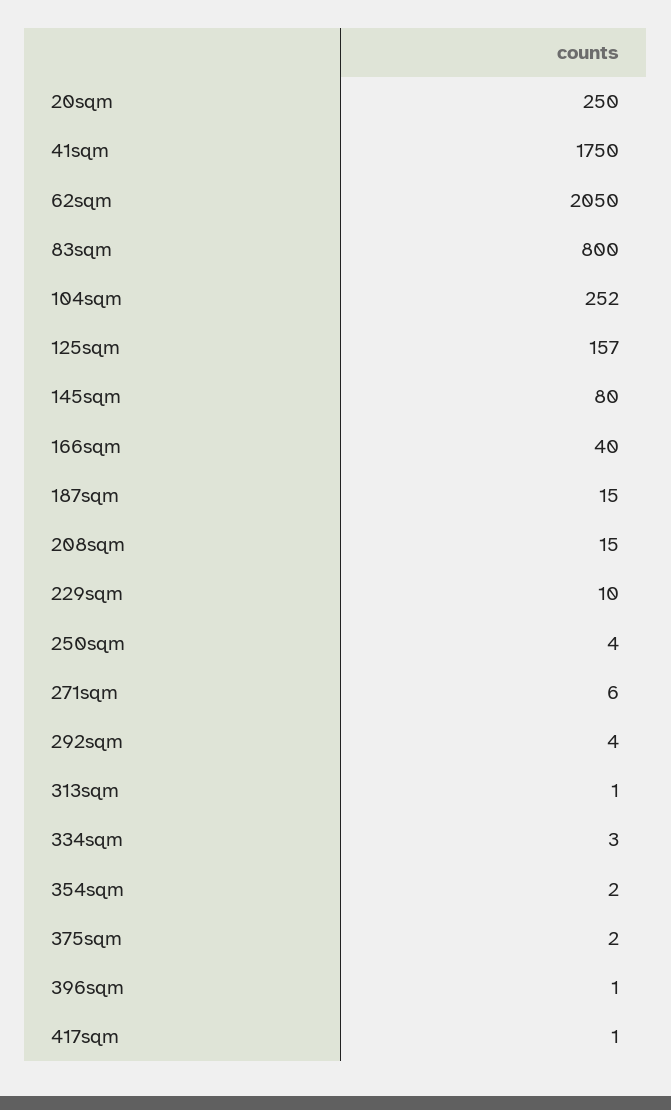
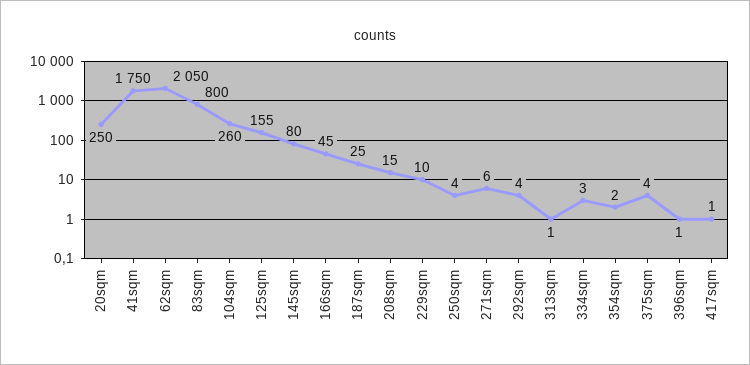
104sqm: 252 -> 260
125sqm: 157 -> 155
166sqm: 40 -> 45
187sqm: 15 -> 25
375sqm: 2 -> 4

